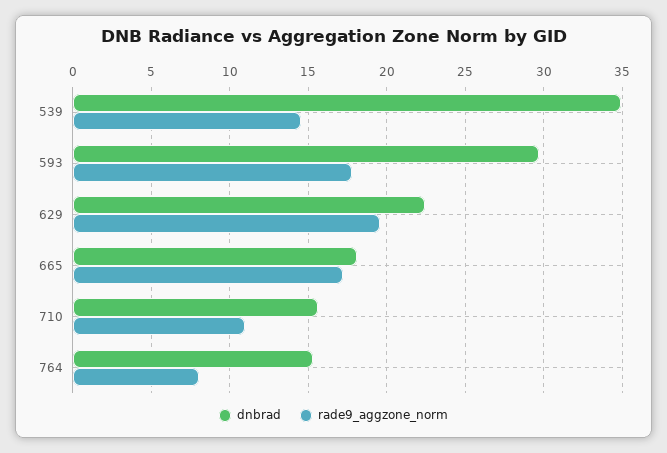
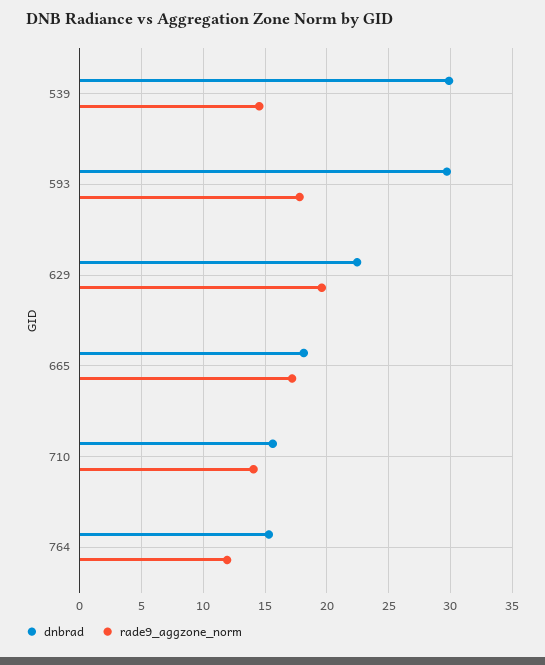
dnbrad, 539: 35 -> 30
rade9_aggzone_norm, 710: 11 -> 14
rade9_aggzone_norm, 764: 8 -> 12

